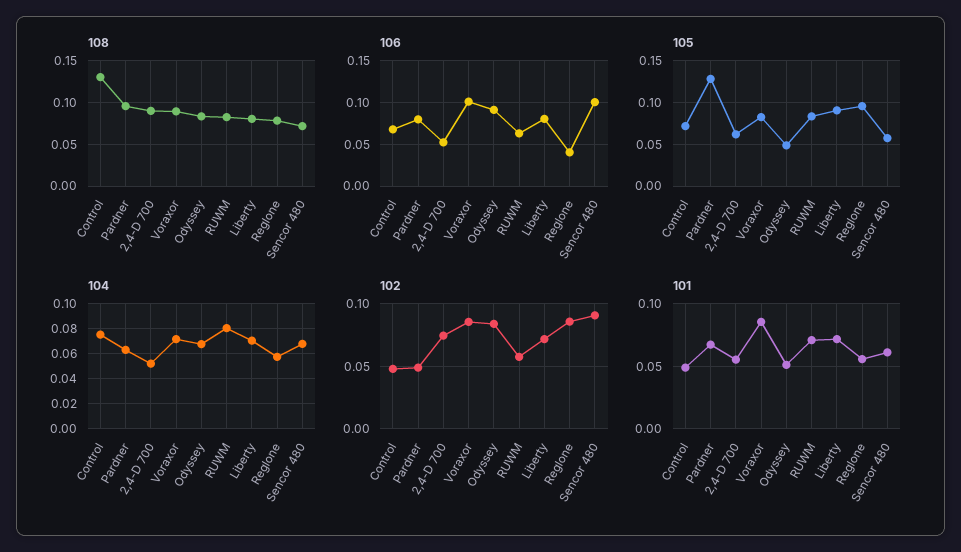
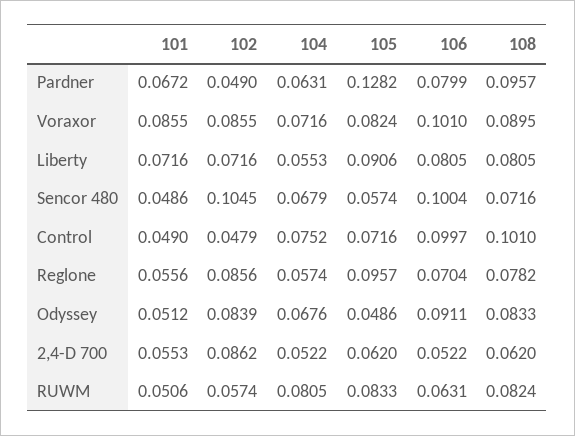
108, Control: 0.13 -> 0.101
108, 2,4-D 700: 0.09 -> 0.062
106, Control: 0.07 -> 0.0997
106, Reglone: 0.04 -> 0.0704
104, Liberty: 0.07 -> 0.0553
102, 2,4-D 700: 0.075 -> 0.0862
102, Sencor 480: 0.09 -> 0.1045
101, RUWM: 0.07 -> 0.0506
101, Sencor 480: 0.06 -> 0.0486

